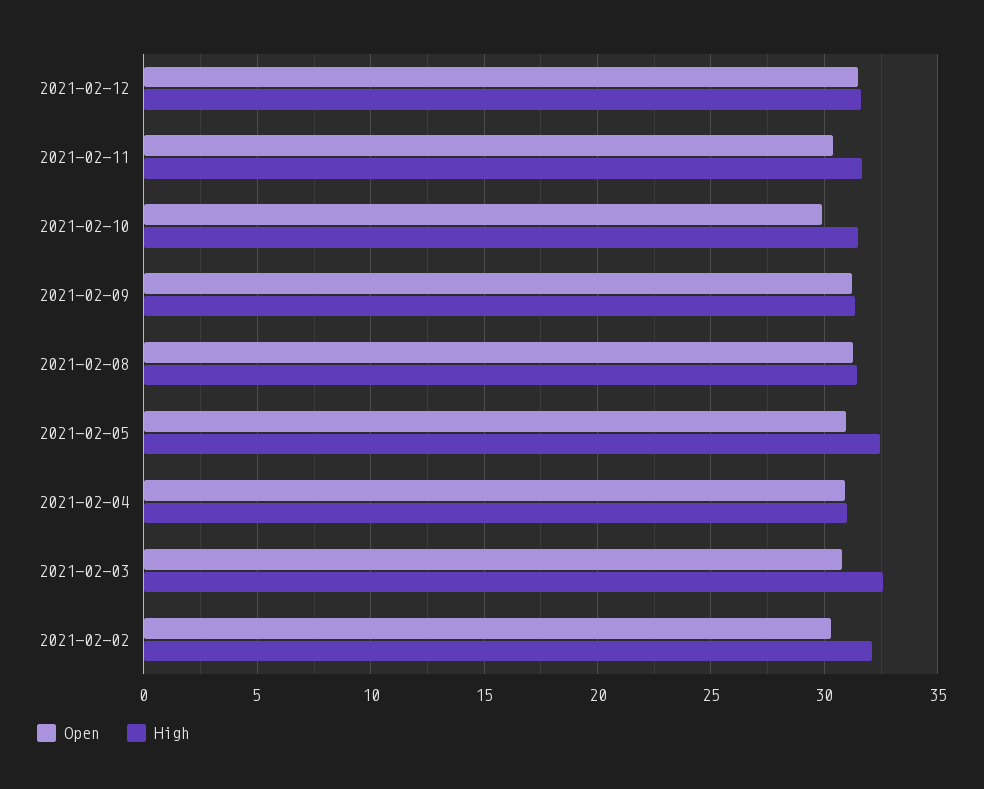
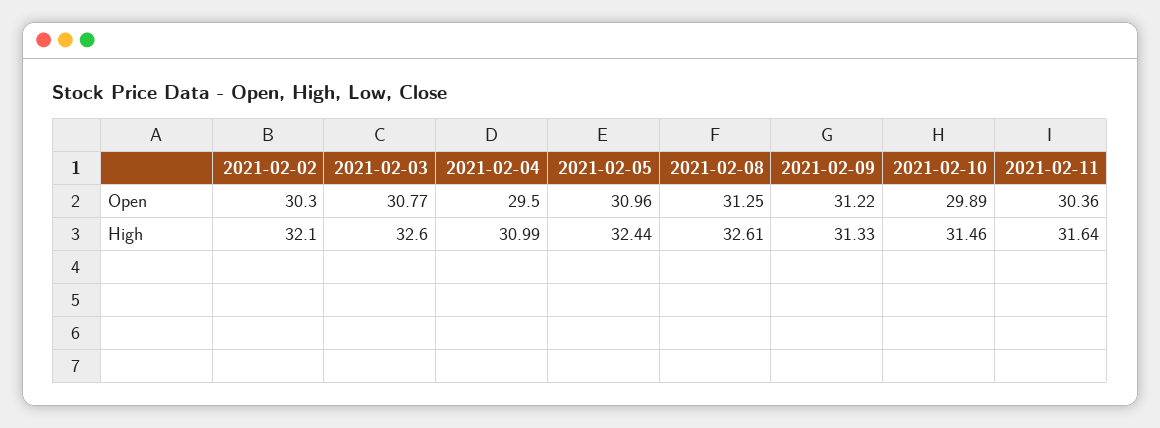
Open, 2021-02-12: 31.5 -> none
High, 2021-02-12: 31.5 -> none
High, 2021-02-08: 31.5 -> 32.61
Open, 2021-02-04: 31 -> 29.5

